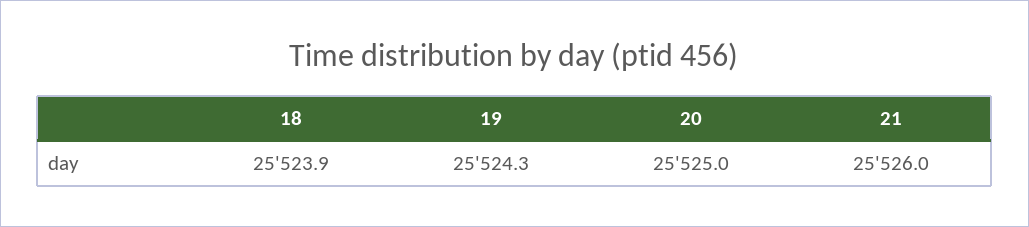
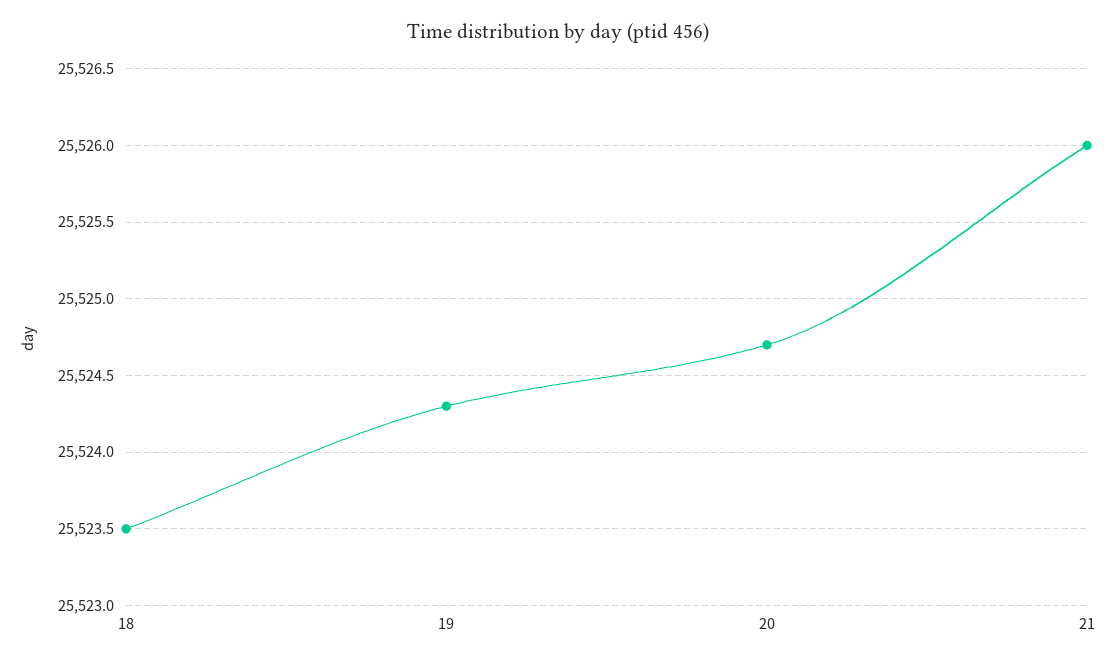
18: 25523.9 -> 25523.5
20: 25525 -> 25524.7

